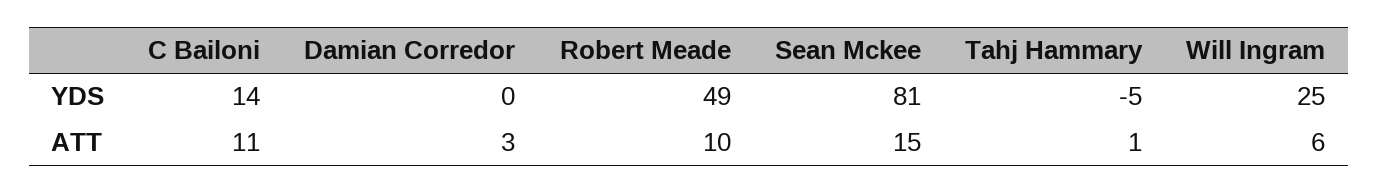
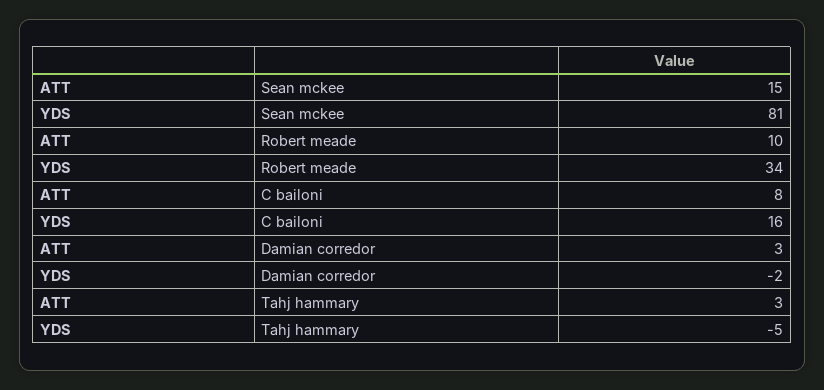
C Bailoni, YDS: 14 -> 16
Damian Corredor, YDS: 0 -> -2
Robert Meade, YDS: 49 -> 34
Will Ingram, YDS: 25 -> none
C Bailoni, ATT: 11 -> 8
Tahj Hammary, ATT: 1 -> 3
Will Ingram, ATT: 6 -> none

